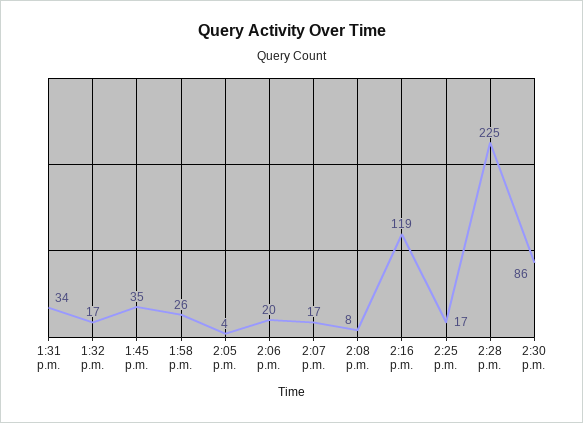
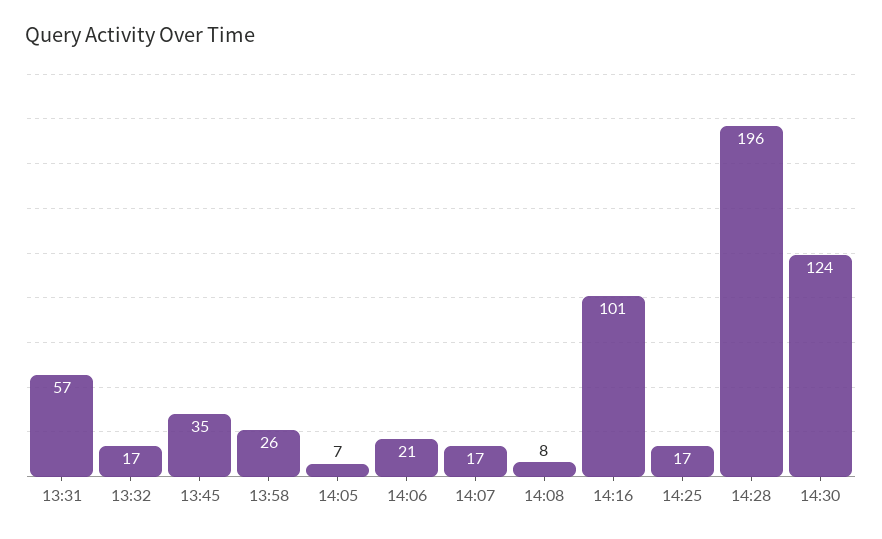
1:31 p.m.: 34 -> 57
2:05 p.m.: 4 -> 7
2:06 p.m.: 20 -> 21
2:16 p.m.: 119 -> 101
2:28 p.m.: 225 -> 196
2:30 p.m.: 86 -> 124

